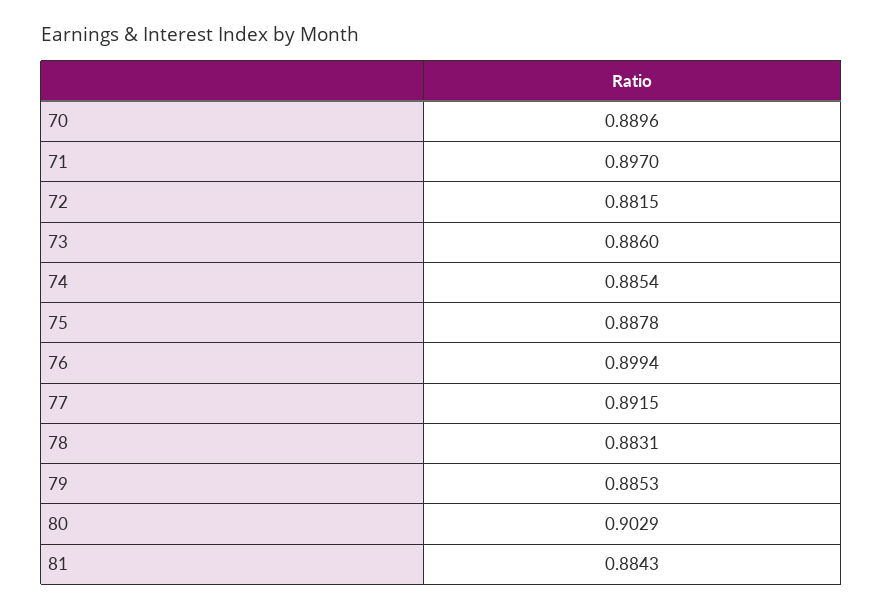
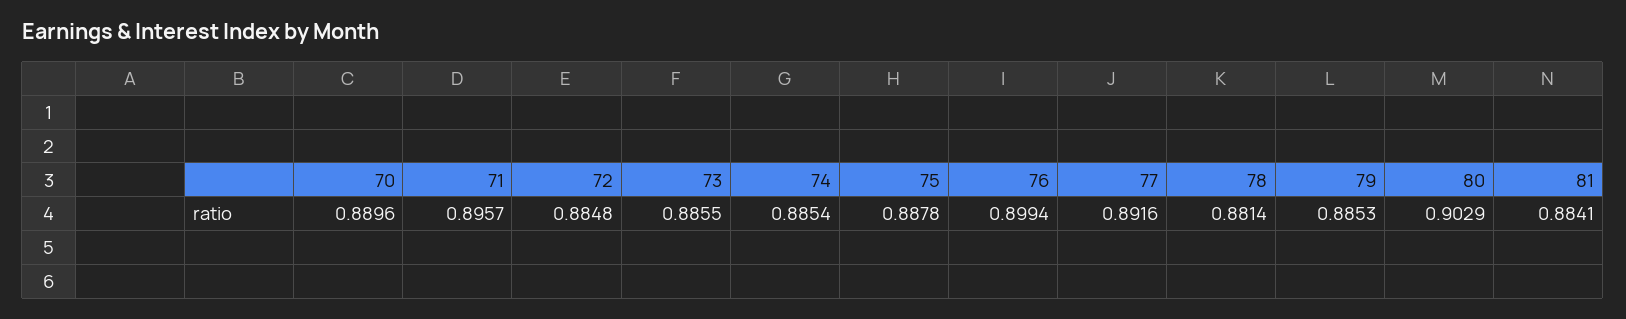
71: 0.897 -> 0.8957
72: 0.8815 -> 0.8848
73: 0.886 -> 0.8855
77: 0.8915 -> 0.8916
78: 0.8831 -> 0.8814
81: 0.8843 -> 0.8841

